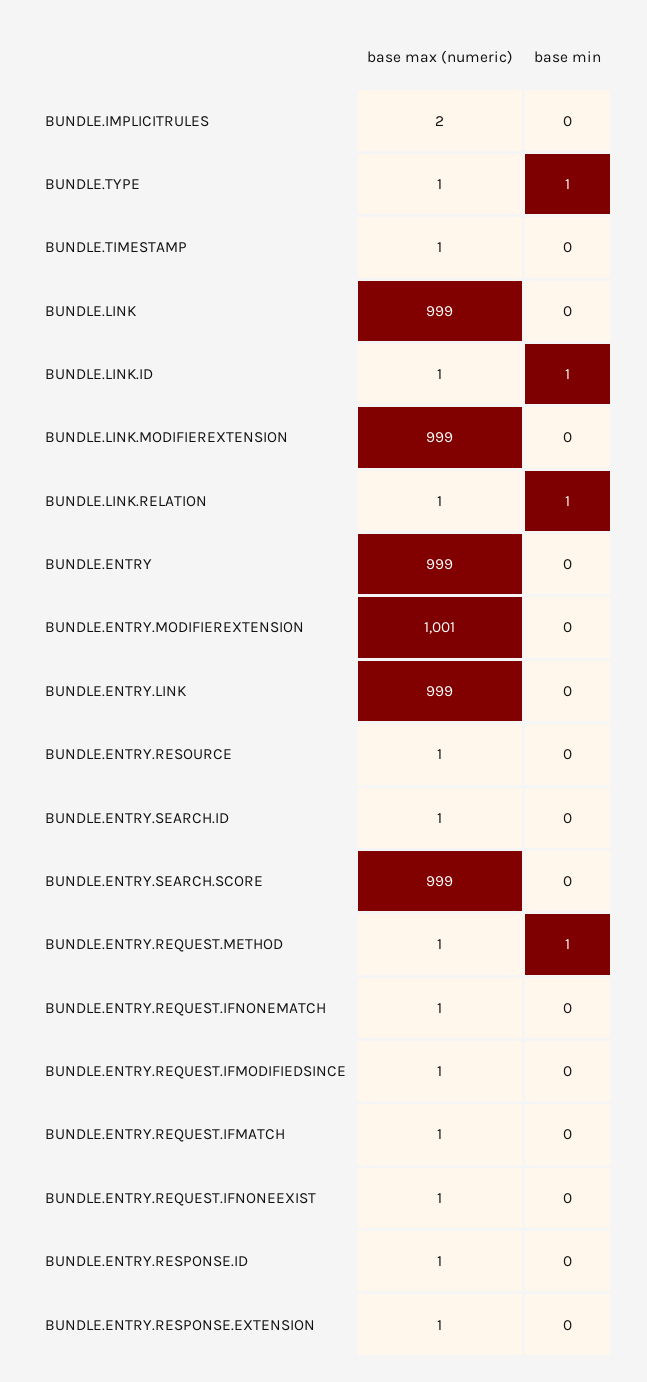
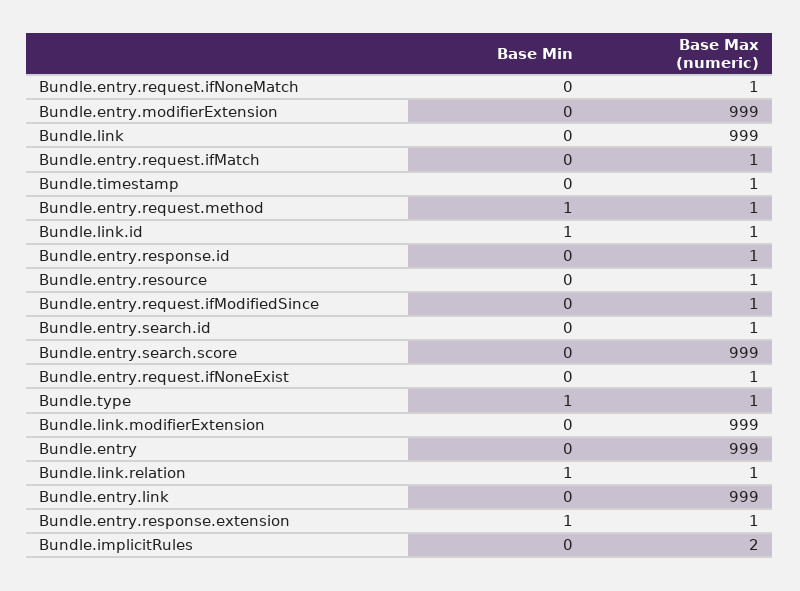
base max (numeric), BUNDLE.ENTRY.MODIFIEREXTENSION: 1001 -> 999
base min, BUNDLE.ENTRY.RESPONSE.EXTENSION: 0 -> 1

